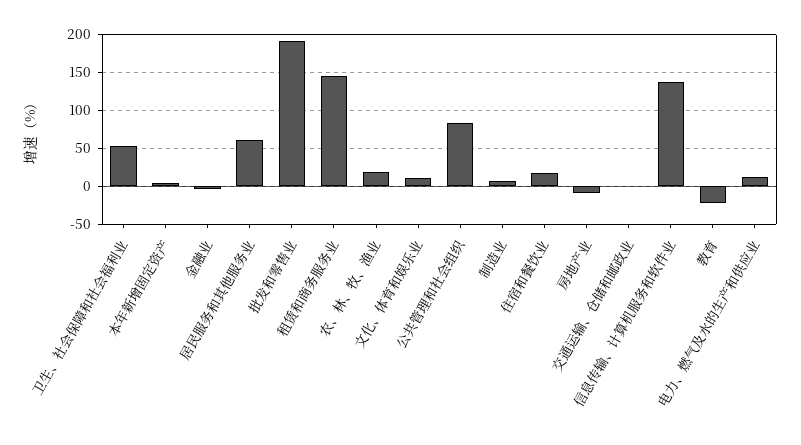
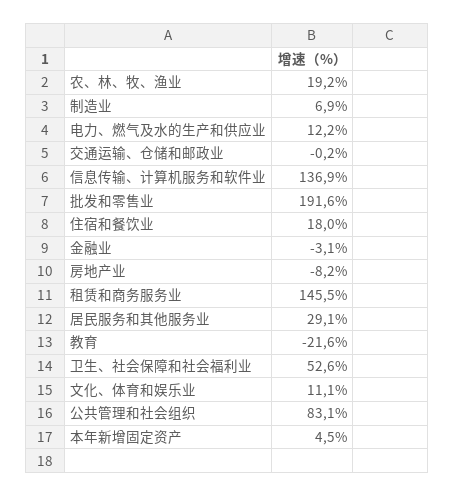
居民服务和其他服务业: 60 -> 29.1

